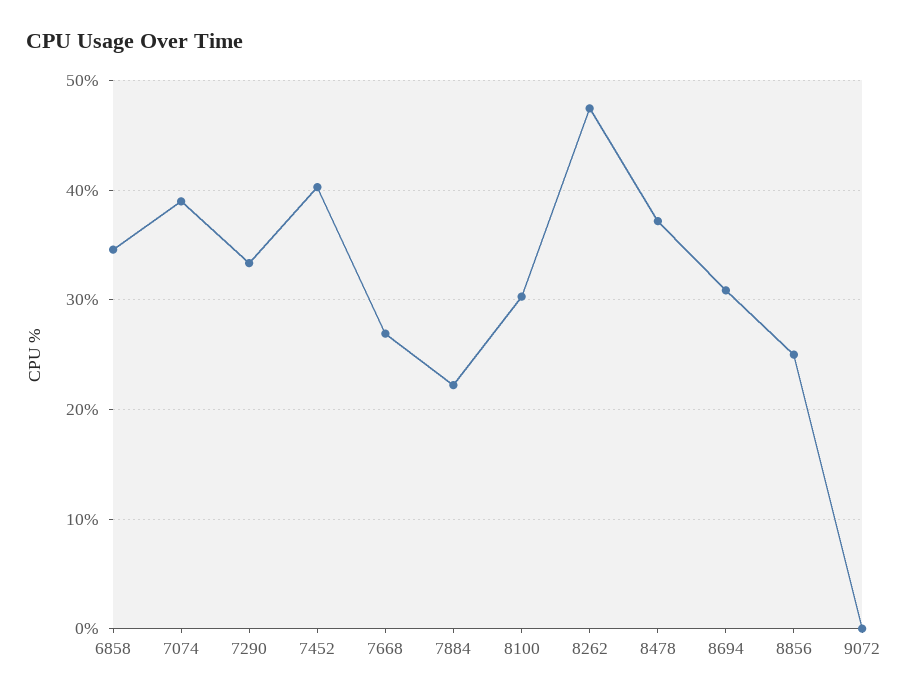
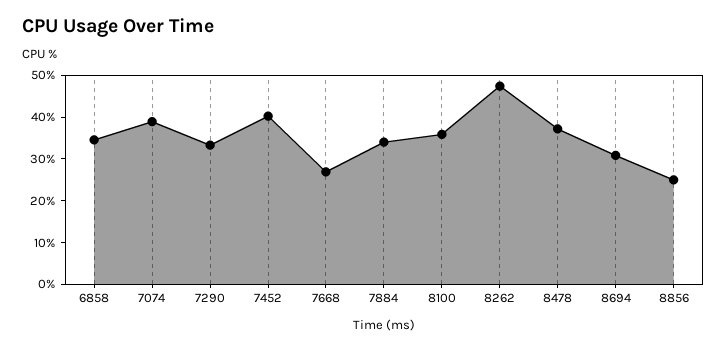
7884: 22 -> 34
8100: 30 -> 36
9072: 0 -> none

